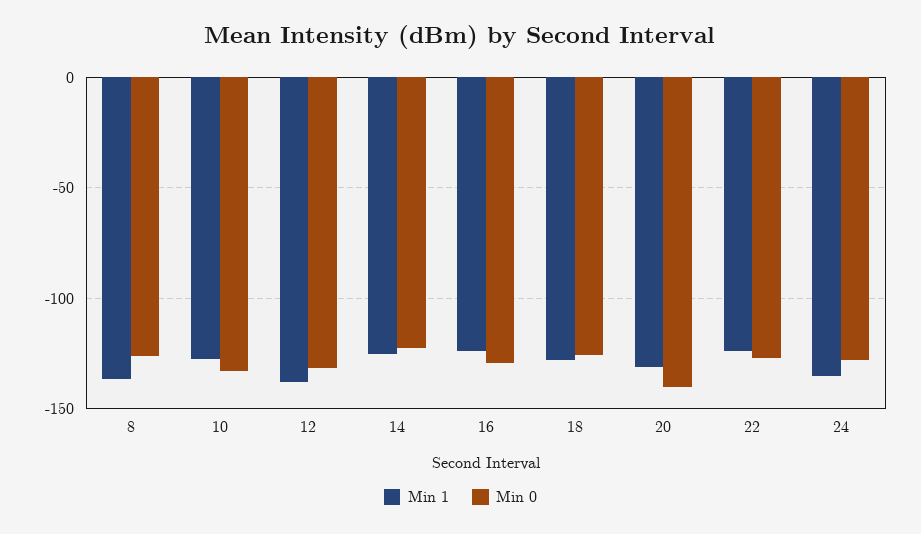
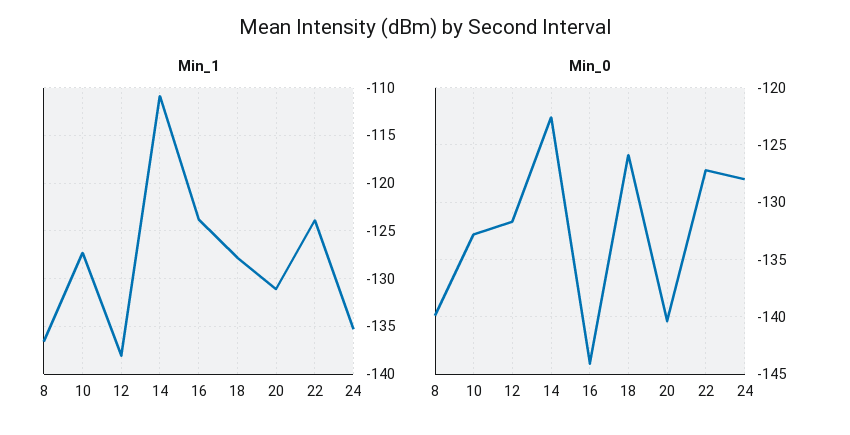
Min 0, 8: -125 -> -140
Min 1, 14: -125 -> -111
Min 0, 16: -130 -> -144

